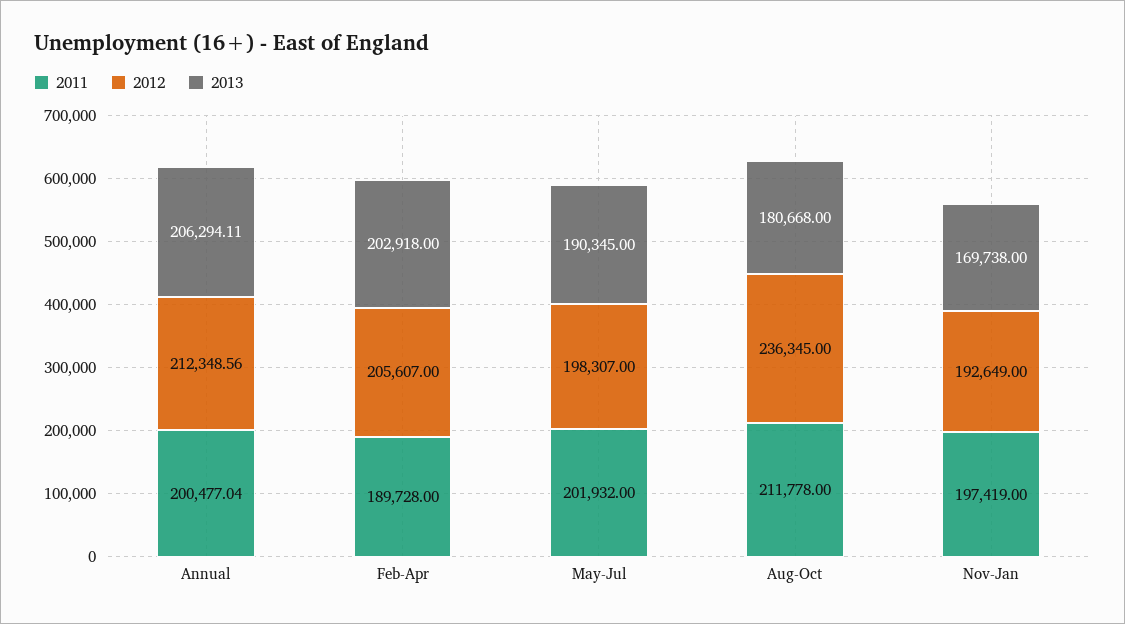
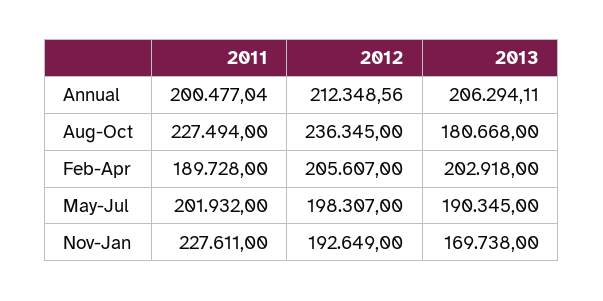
2011, Aug-Oct: 211778 -> 227494
2011, Nov-Jan: 197419 -> 227611

